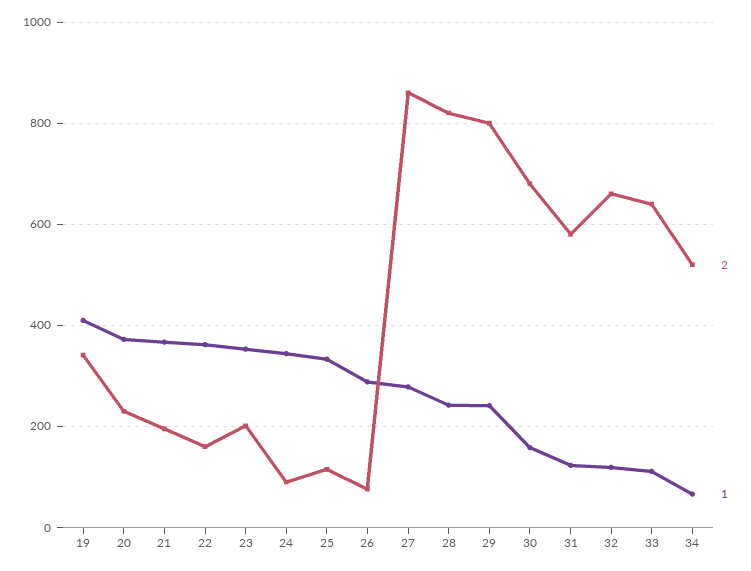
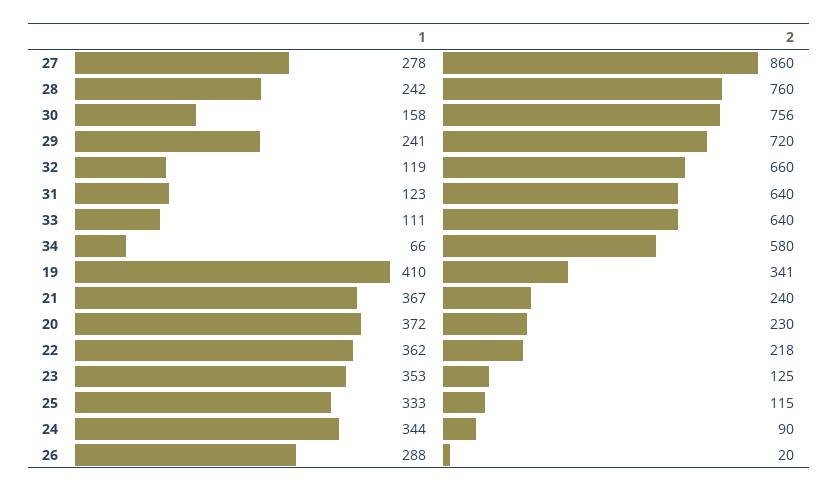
2, 21: 200 -> 240
2, 22: 160 -> 218
2, 23: 200 -> 125
2, 26: 80 -> 20
2, 28: 820 -> 760
2, 29: 800 -> 720
2, 30: 680 -> 756
2, 31: 580 -> 640
2, 34: 520 -> 580

